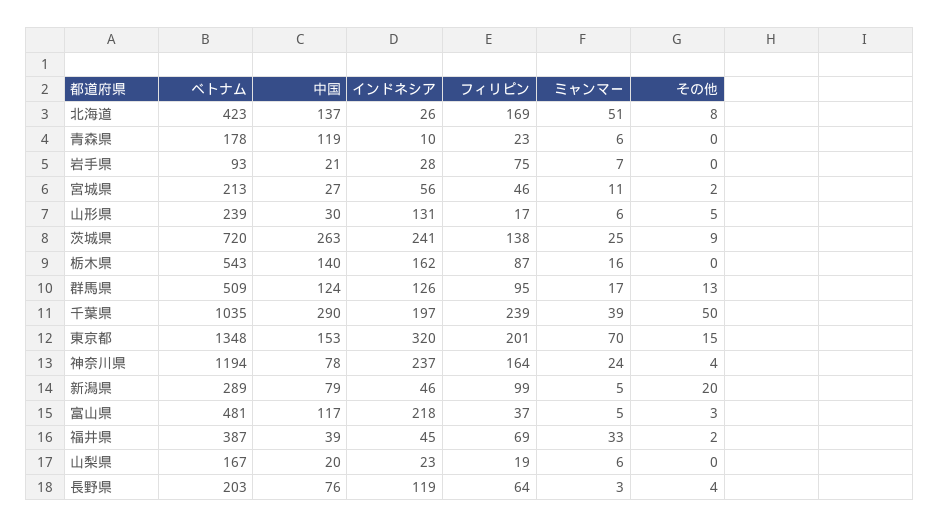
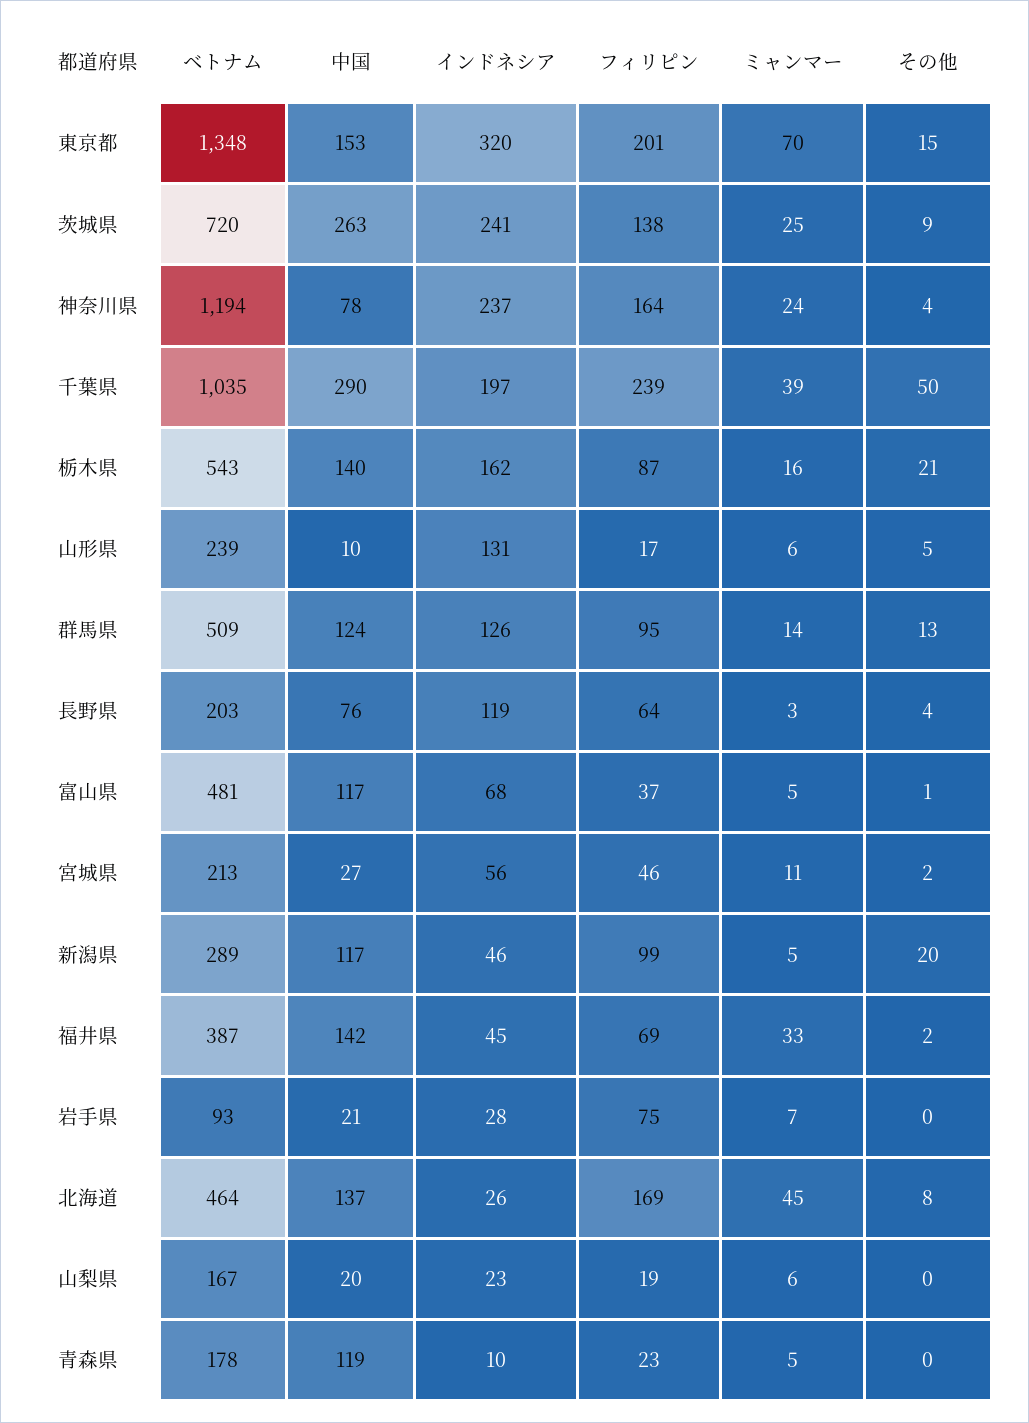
ベトナム, 北海道: 423 -> 464
ミャンマー, 北海道: 51 -> 45
ミャンマー, 青森県: 6 -> 5
中国, 山形県: 30 -> 10
その他, 栃木県: 0 -> 21
ミャンマー, 群馬県: 17 -> 14
中国, 新潟県: 79 -> 117
インドネシア, 富山県: 218 -> 68
その他, 富山県: 3 -> 1
中国, 福井県: 39 -> 142

